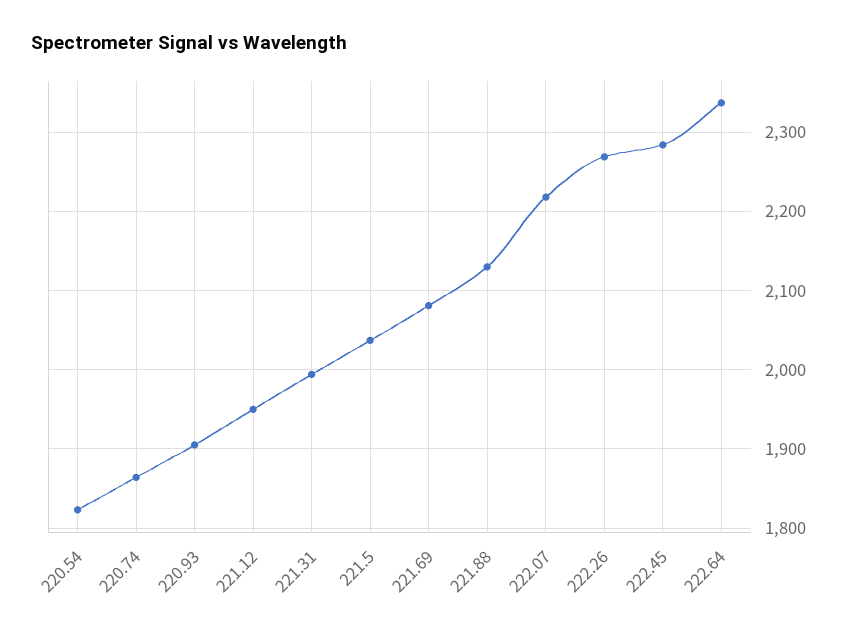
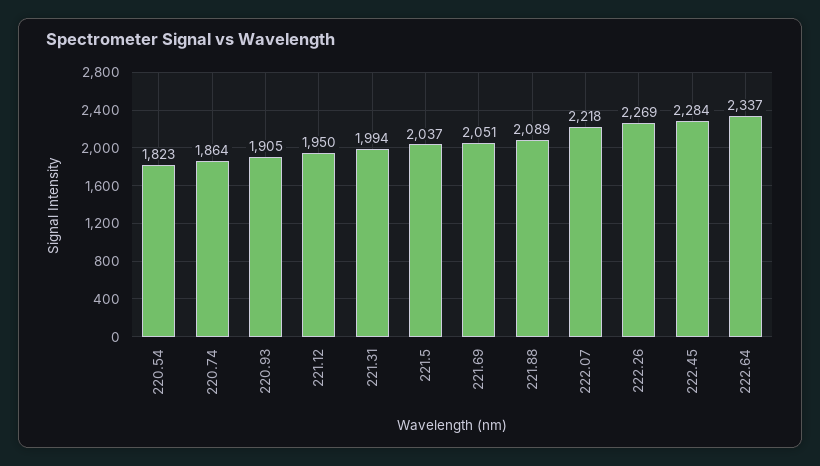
221.69: 2080 -> 2051
221.88: 2130 -> 2089

